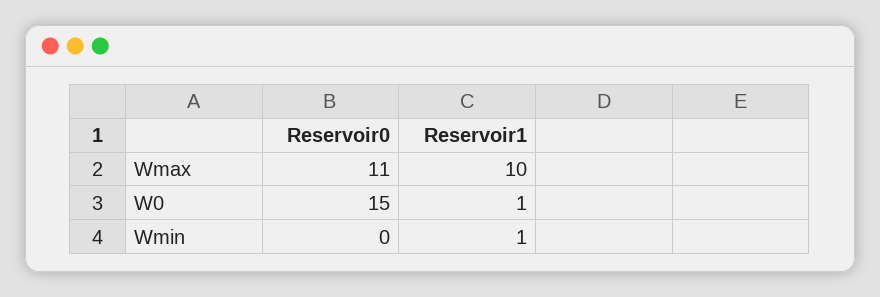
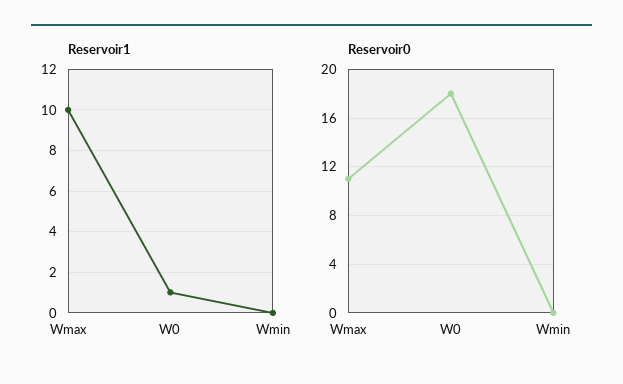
Reservoir0, W0: 15 -> 18
Reservoir1, Wmin: 1 -> 0

